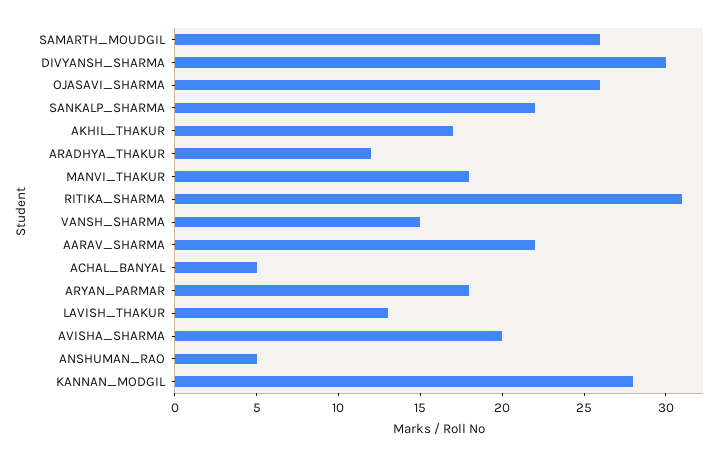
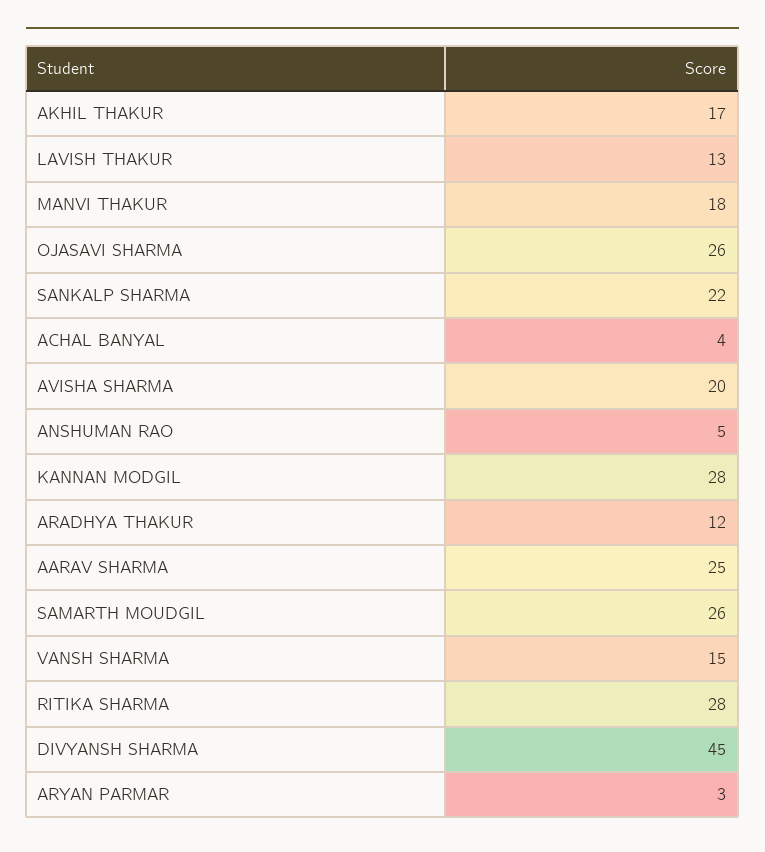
DIVYANSH_SHARMA: 30 -> 45
RITIKA_SHARMA: 31 -> 28
AARAV_SHARMA: 22 -> 25
ACHAL_BANYAL: 5 -> 4
ARYAN_PARMAR: 18 -> 3

